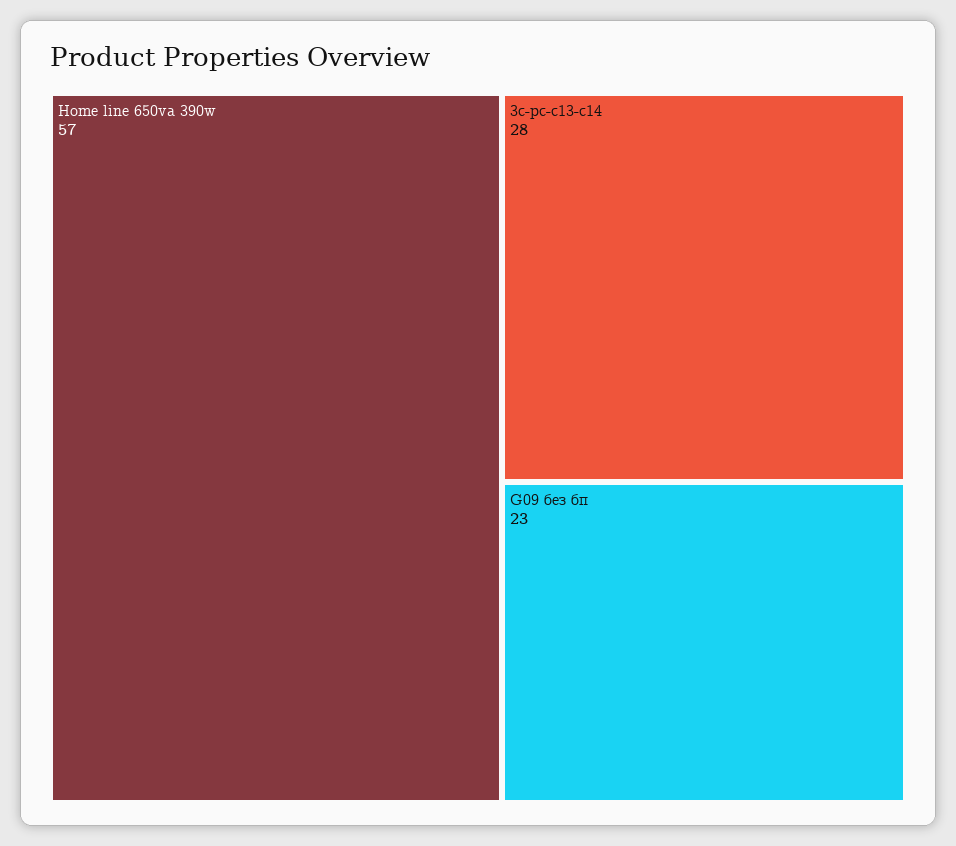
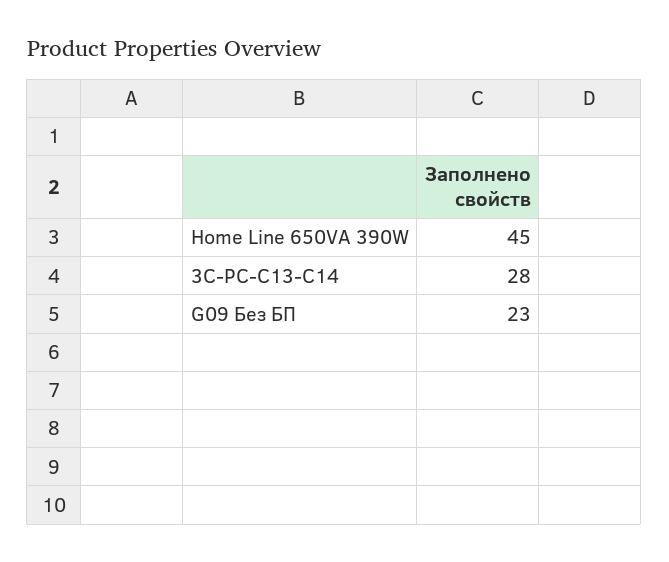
Home line 650va 390w: 57 -> 45

